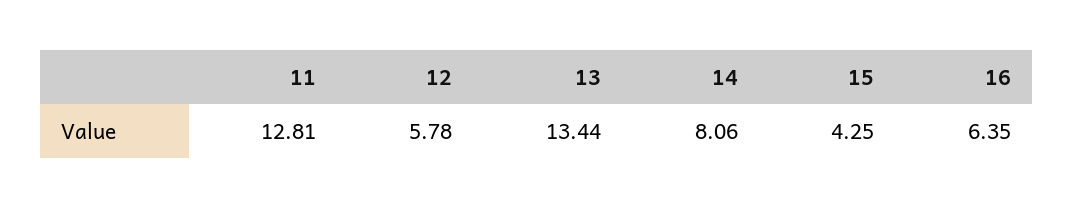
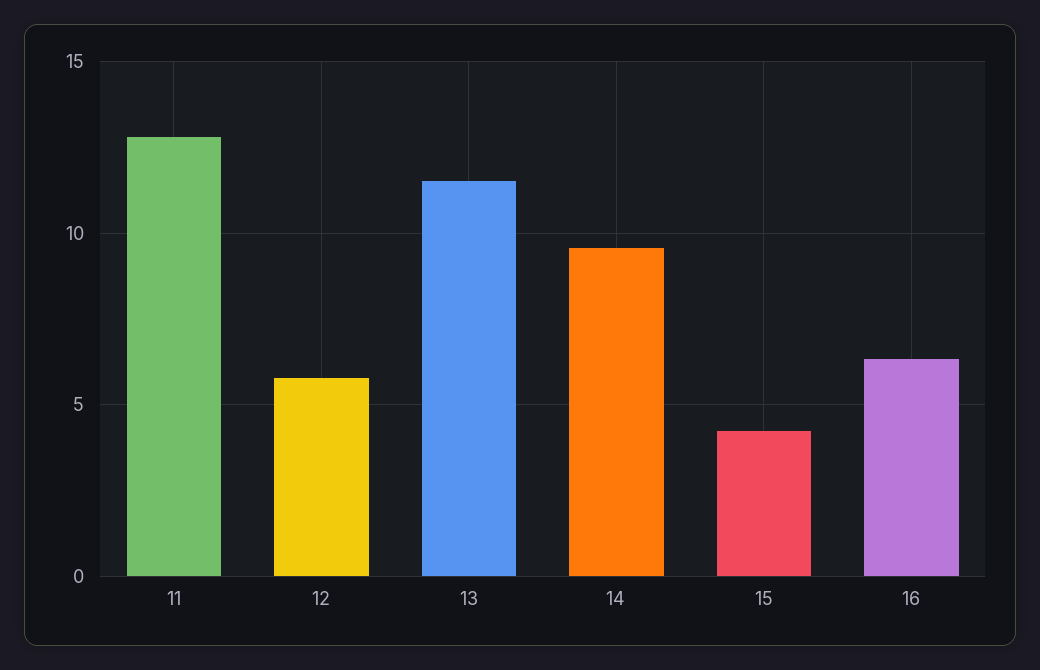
13: 13.44 -> 11.5
14: 8.06 -> 9.5

